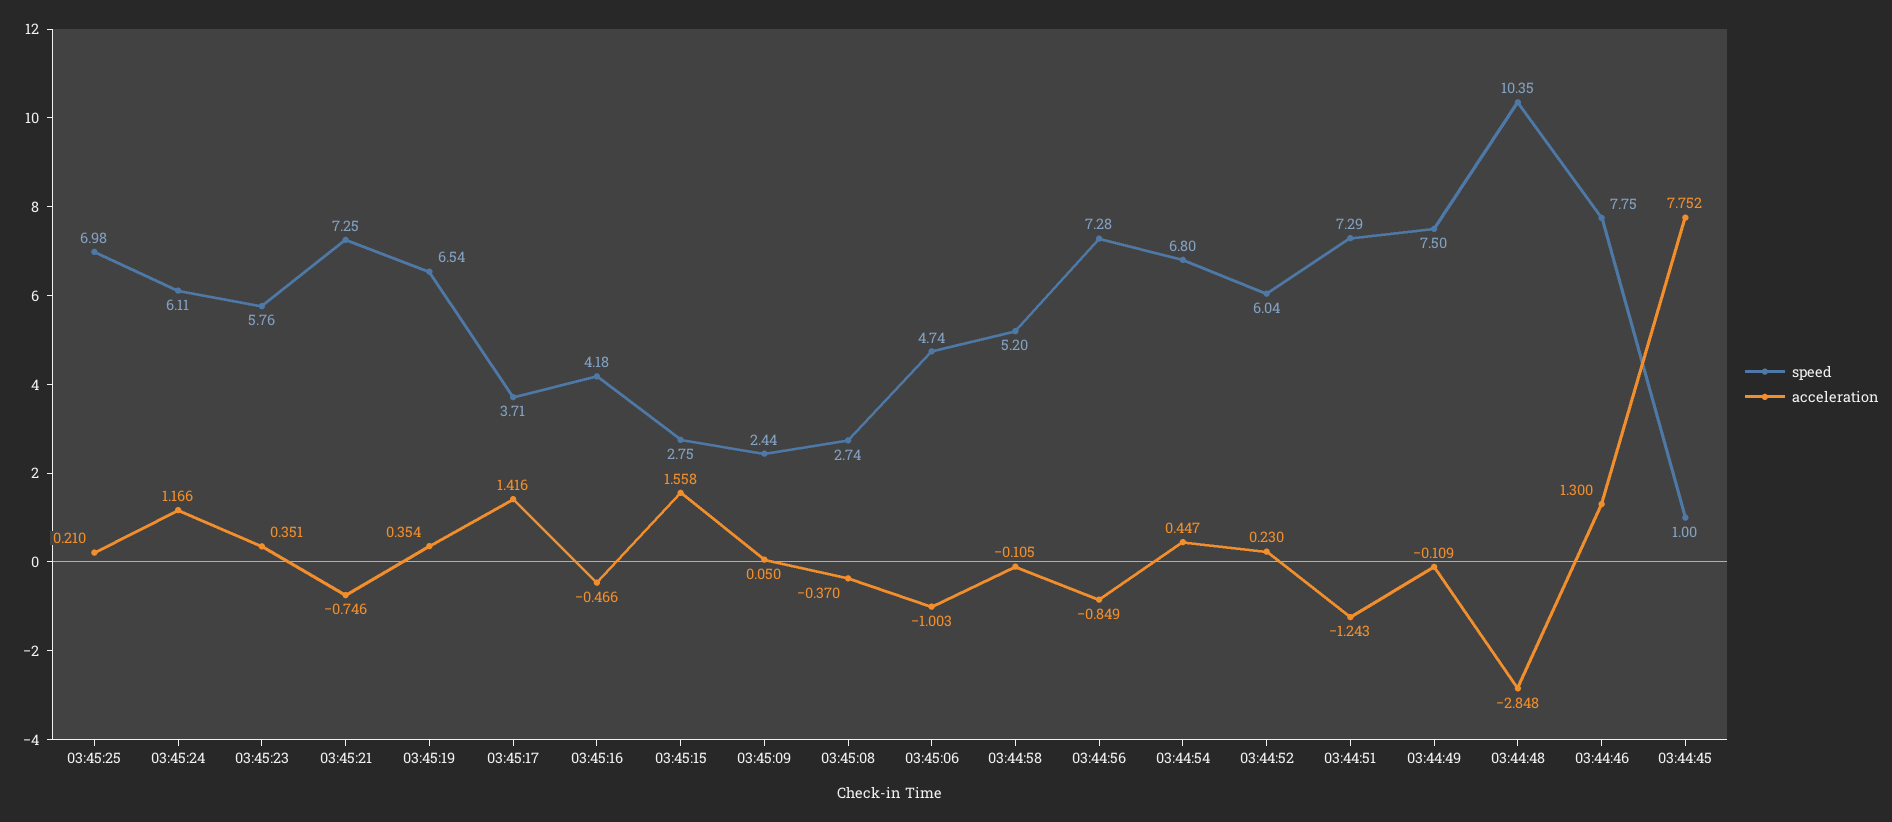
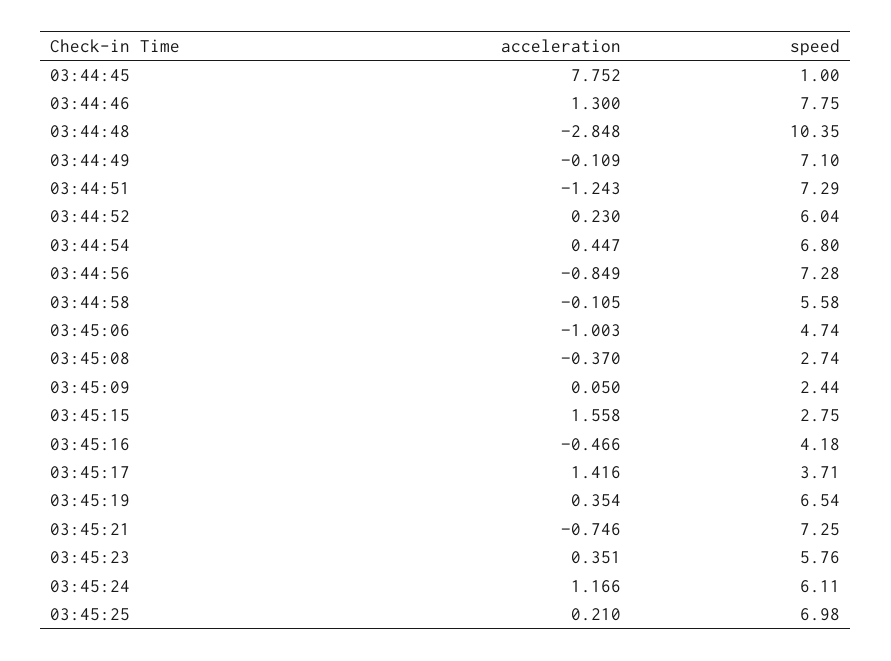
speed, 03:44:58: 5.2 -> 5.58
speed, 03:44:49: 7.5 -> 7.1

